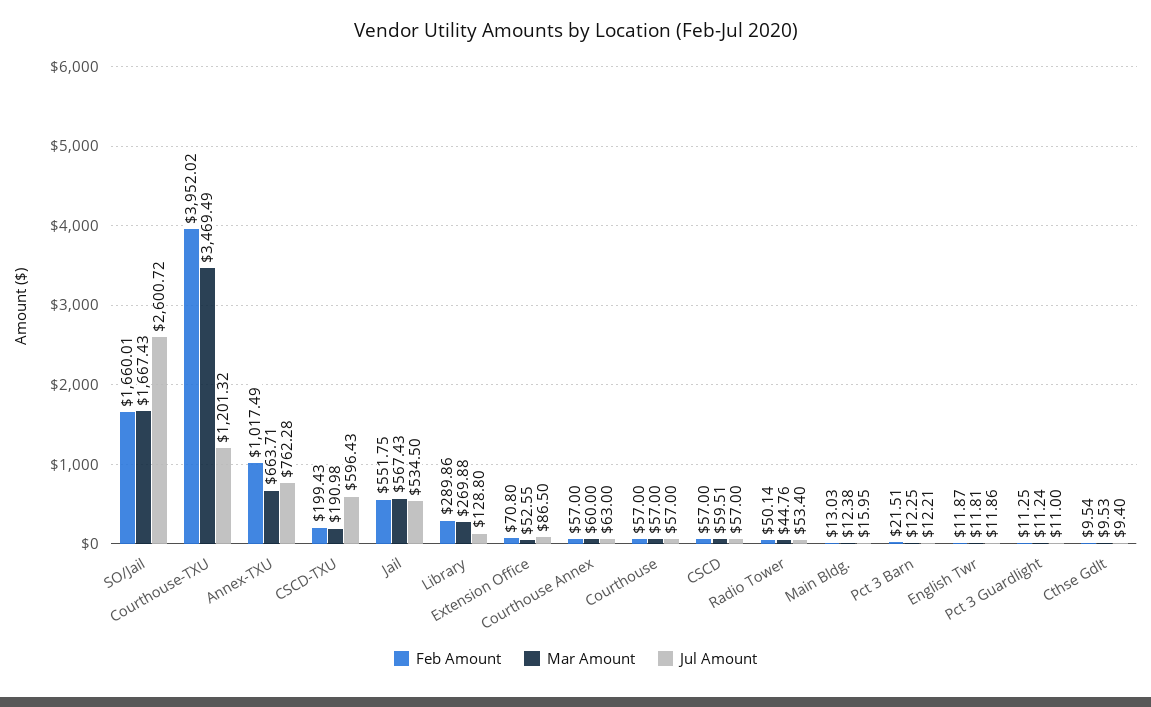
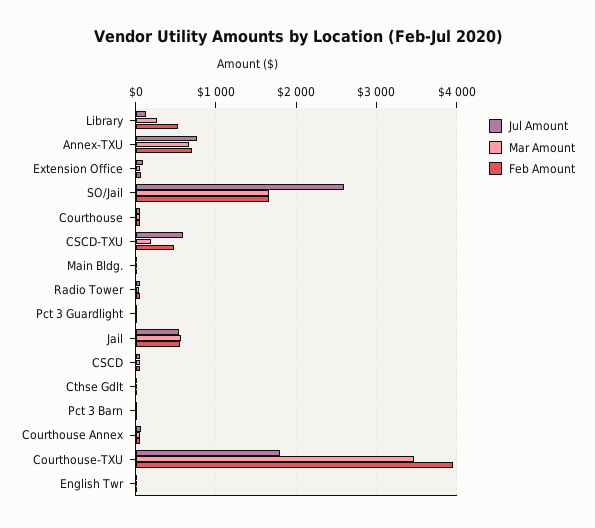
Jul Amount, Courthouse-TXU: 1201.32 -> 1800
Feb Amount, Annex-TXU: 1017.49 -> 700
Feb Amount, CSCD-TXU: 199.43 -> 500
Feb Amount, Library: 289.86 -> 500

